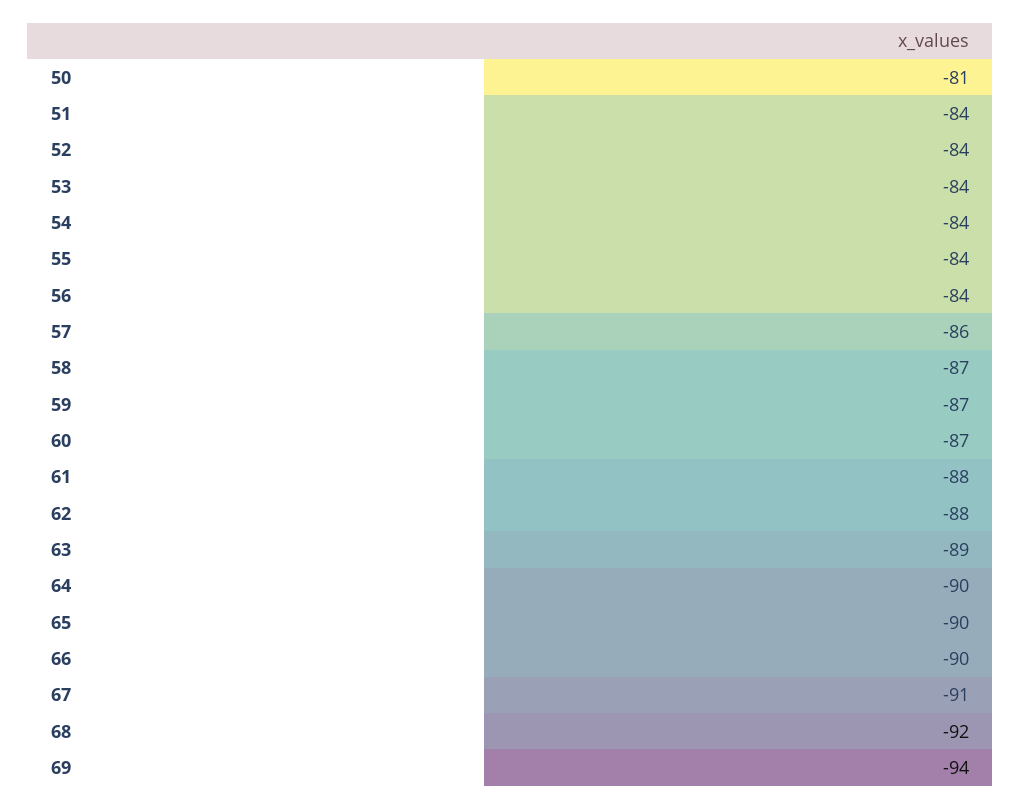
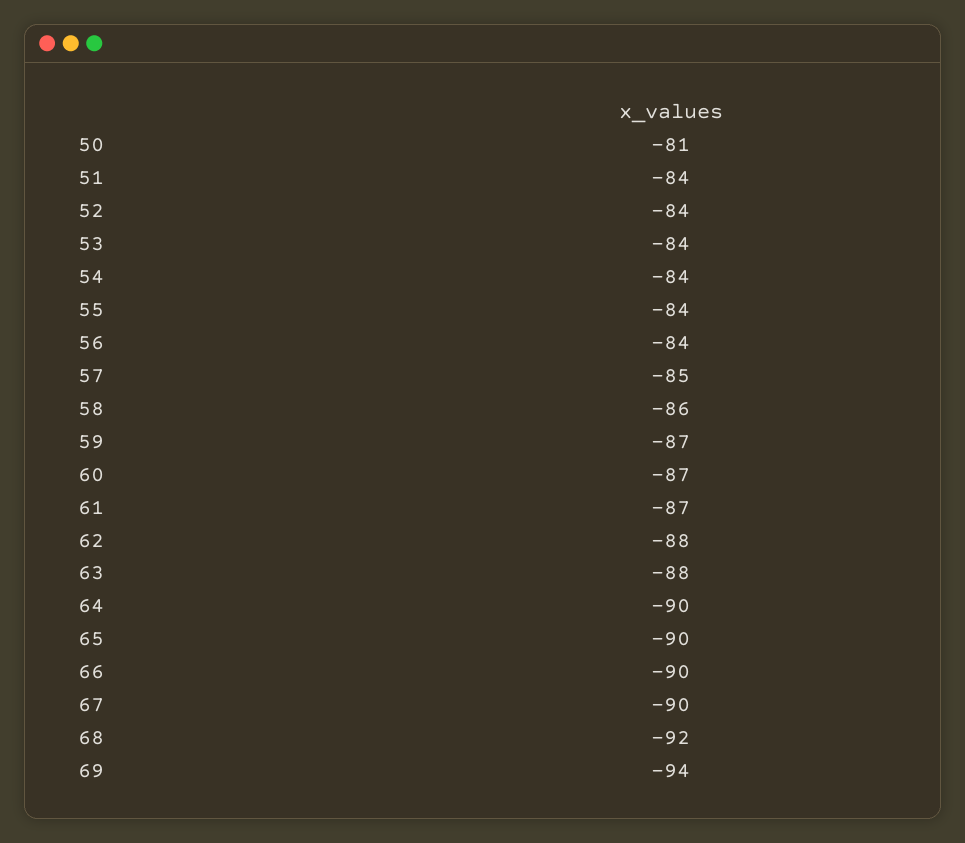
57: -86 -> -85
58: -87 -> -86
61: -88 -> -87
63: -89 -> -88
67: -91 -> -90

